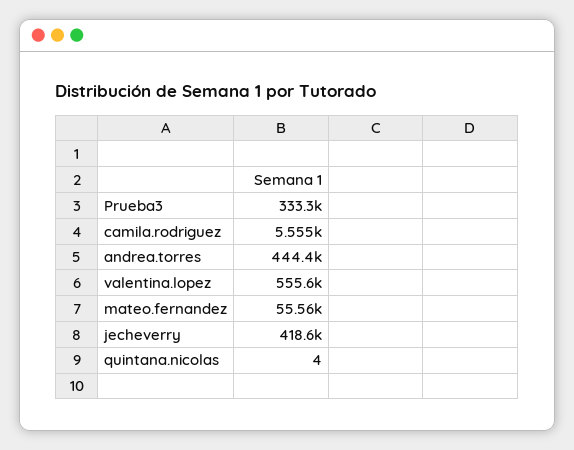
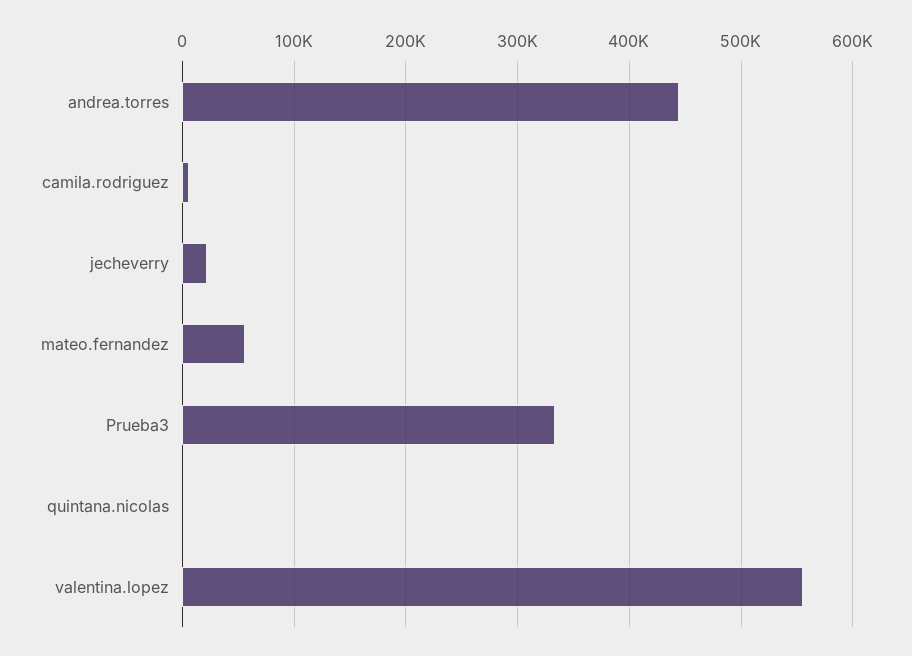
jecheverry: 418600 -> 20000

